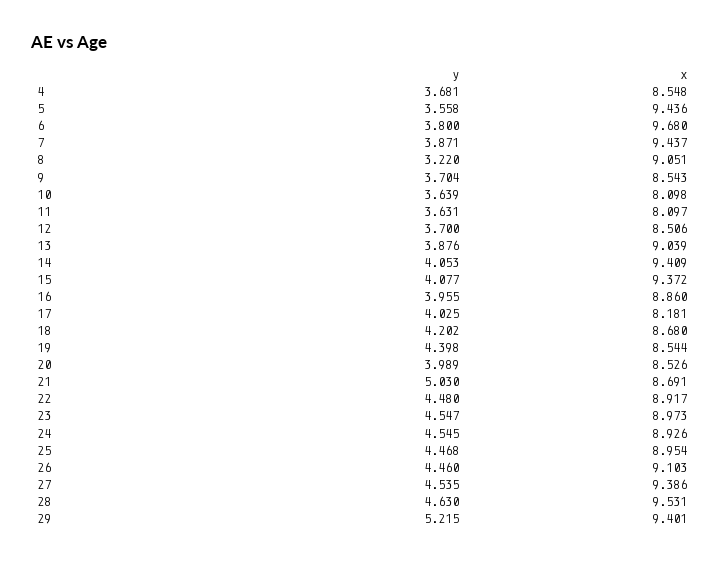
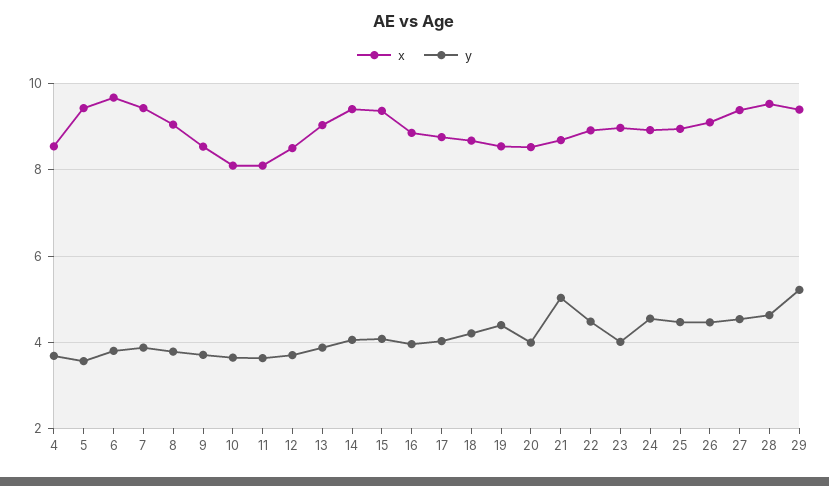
y, 8: 3.22 -> 3.8
x, 17: 8.181 -> 8.8
y, 23: 4.547 -> 4

